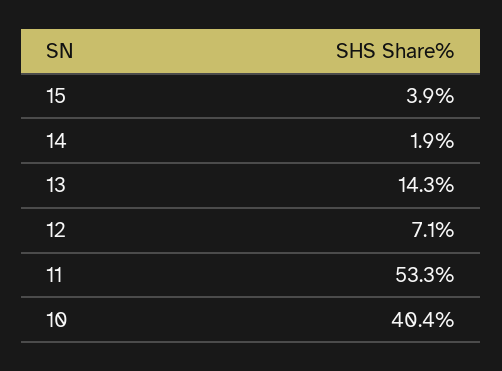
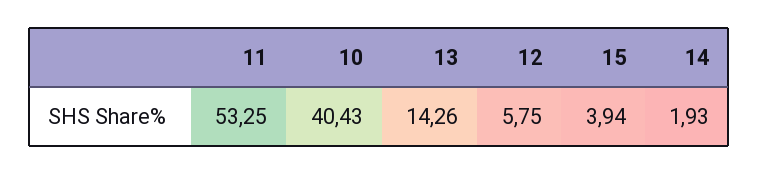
12: 7.1 -> 5.75

